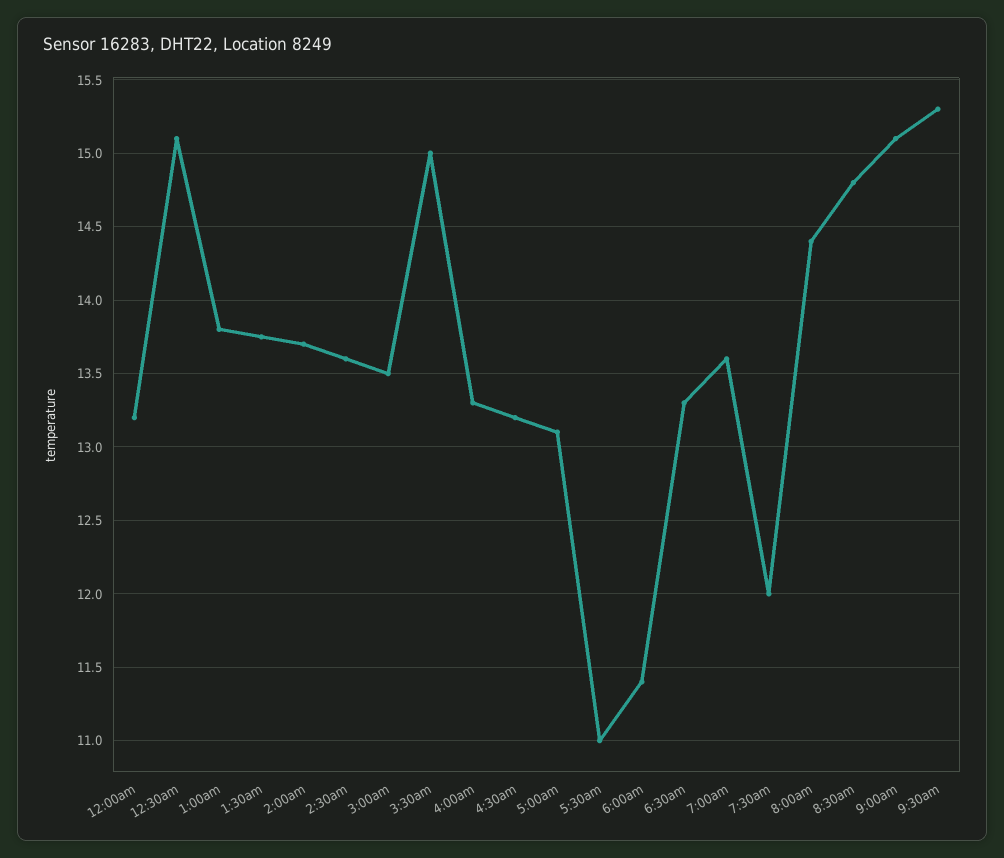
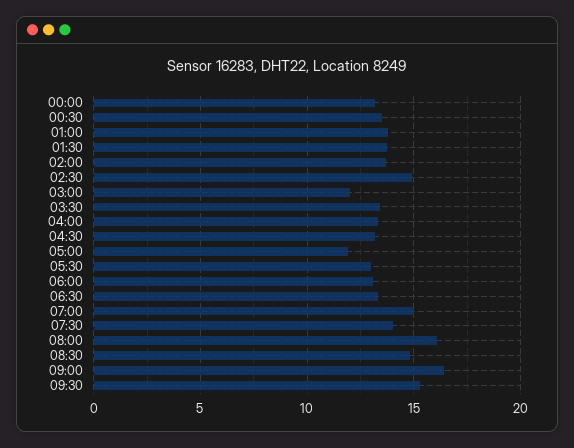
12:30am: 15.1 -> 13.5
2:30am: 13.6 -> 15
3:00am: 13.5 -> 12
3:30am: 15 -> 13.5
5:00am: 13.1 -> 12
5:30am: 11 -> 13
6:00am: 11.4 -> 13
7:00am: 13.6 -> 15
7:30am: 12 -> 14
8:00am: 14.4 -> 16
9:00am: 15.1 -> 16.5

